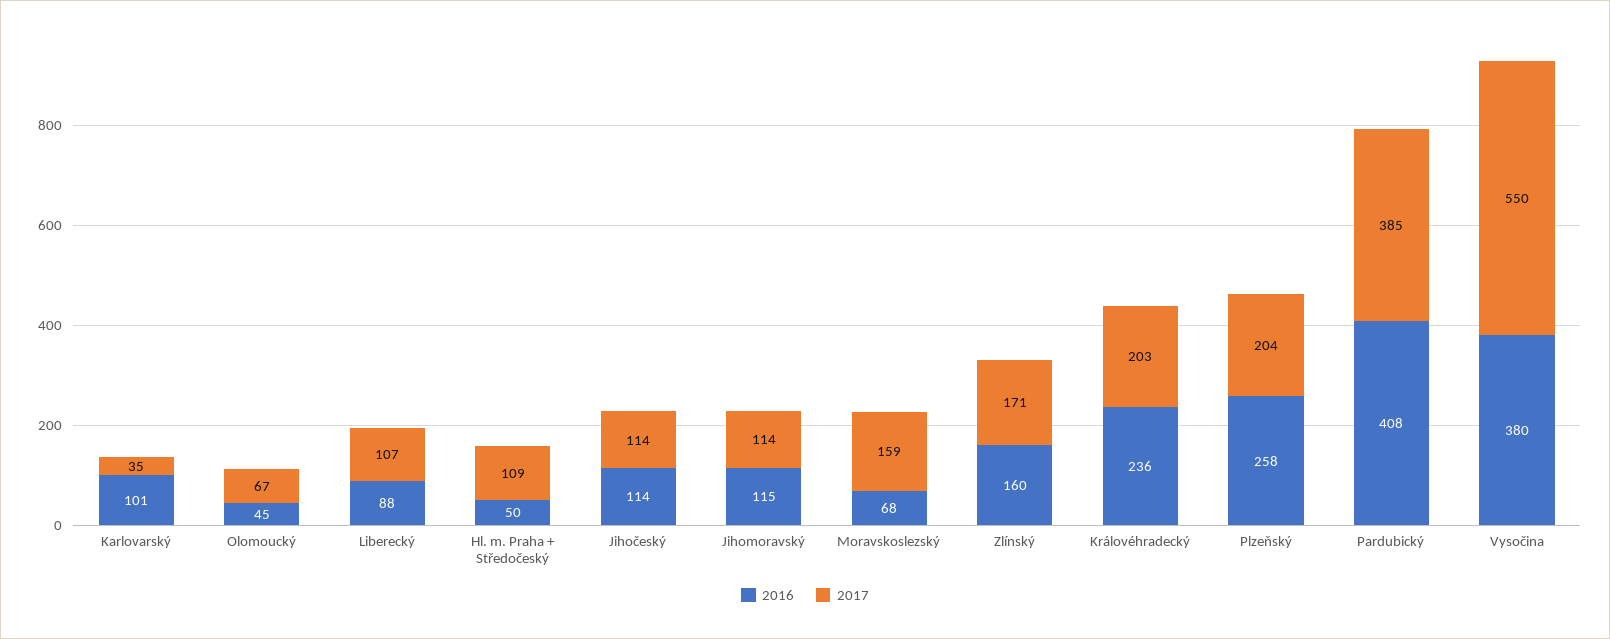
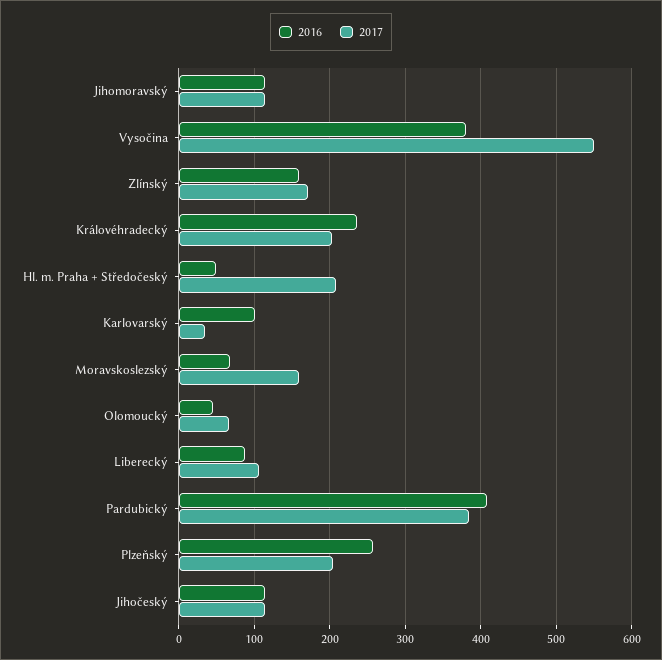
2017, Hl. m. Praha + Středočeský: 109 -> 210

